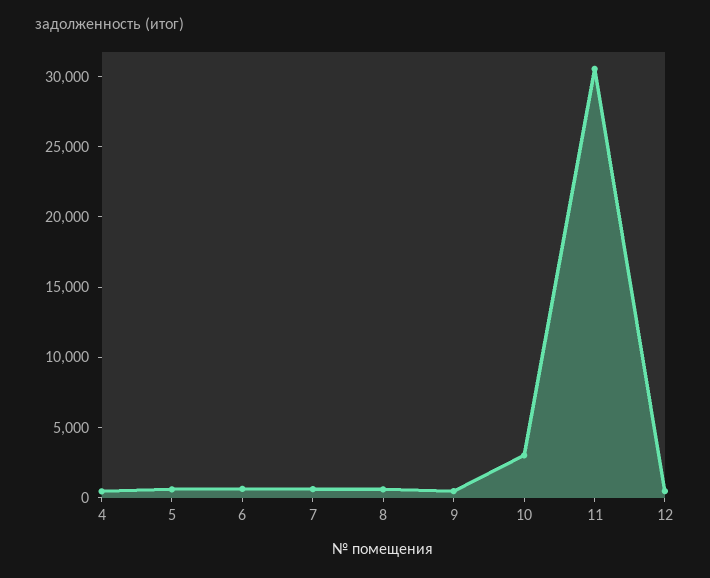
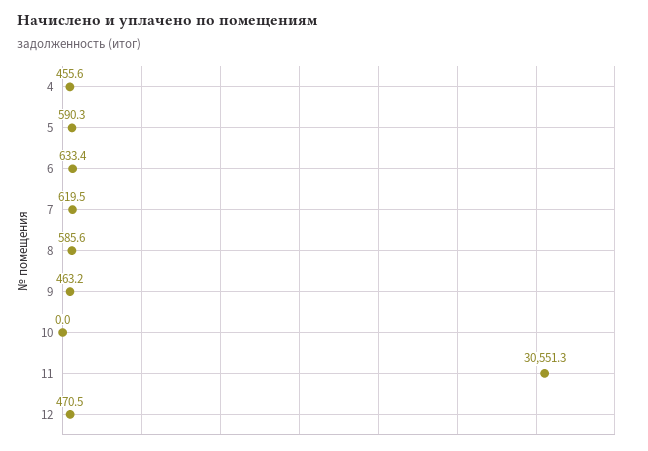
10: 3000 -> 0

